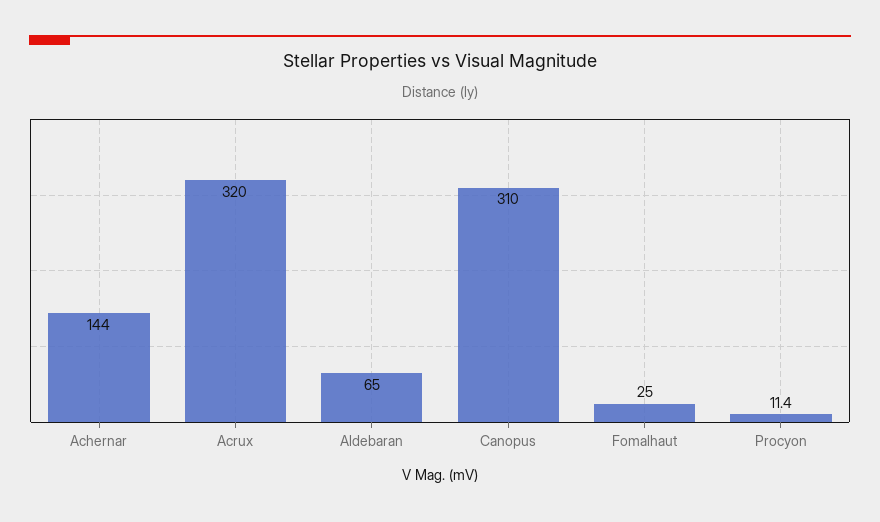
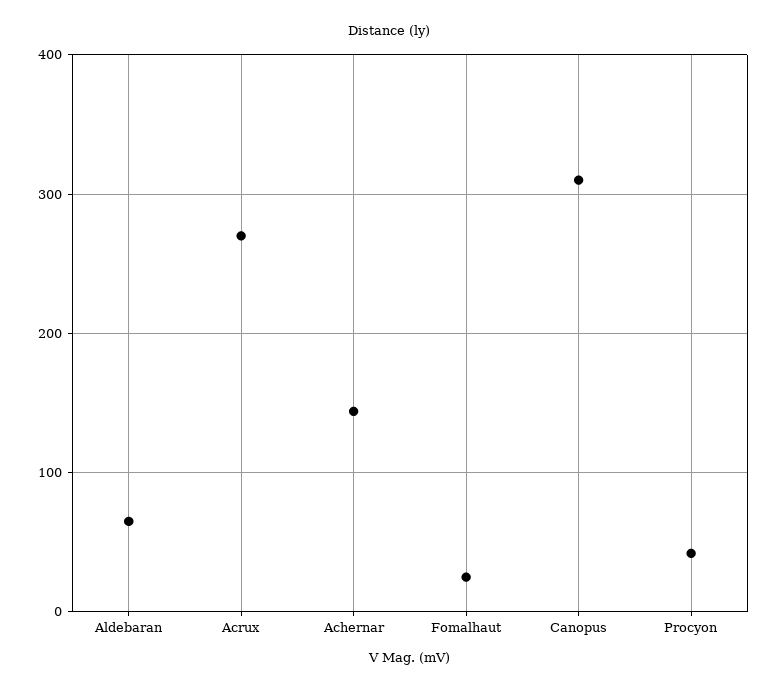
Acrux: 320 -> 270
Procyon: 11.4 -> 40

